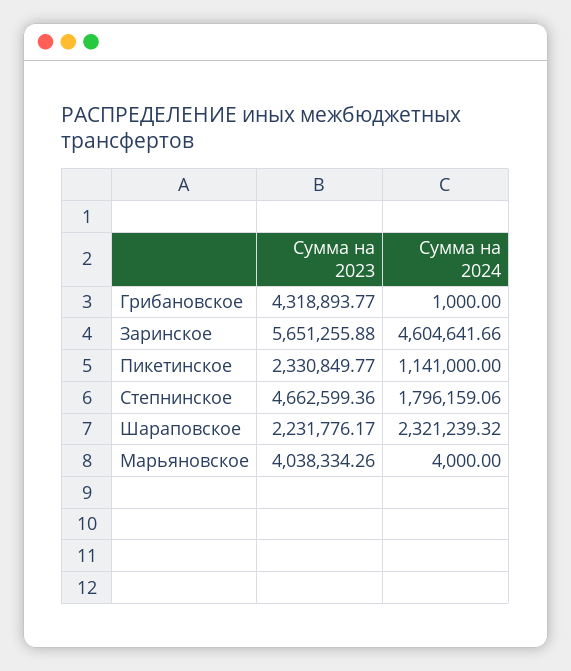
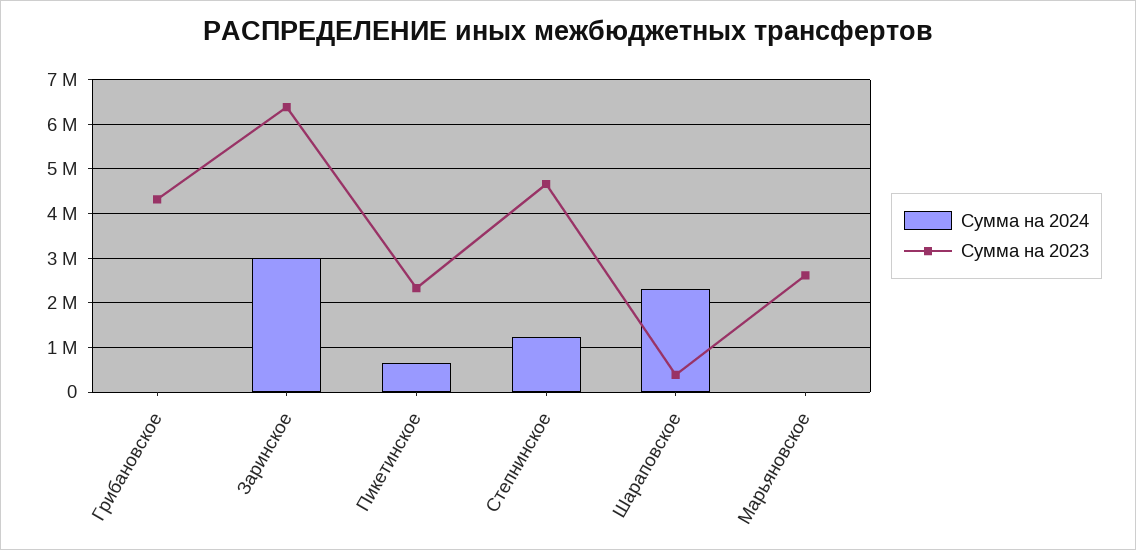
Сумма на 2023, Заринское: 5651255.88 -> 6400000
Сумма на 2024, Заринское: 4604641.66 -> 3000000
Сумма на 2024, Пикетинское: 1141000 -> 600000
Сумма на 2024, Степнинское: 1796159.06 -> 1200000
Сумма на 2023, Шараповское: 2231776.17 -> 400000
Сумма на 2023, Марьяновское: 4038334.26 -> 2600000

